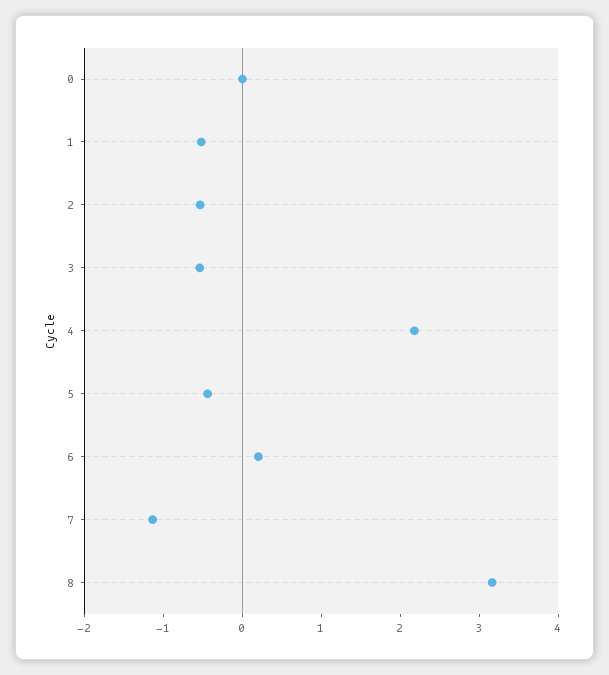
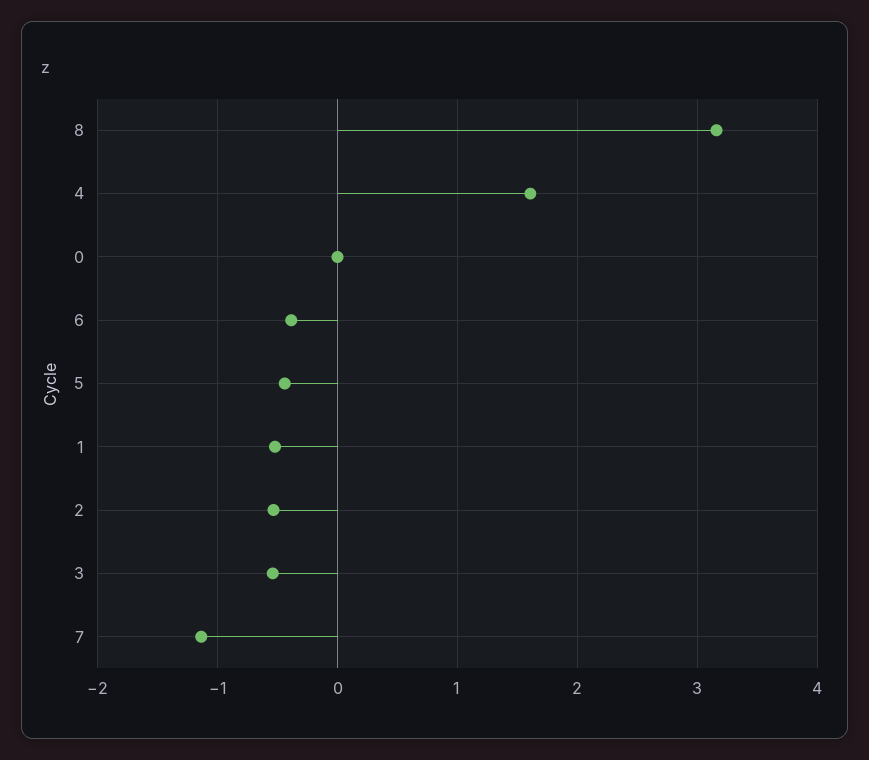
4: 2.2 -> 1.6
6: 0.2 -> -0.4

